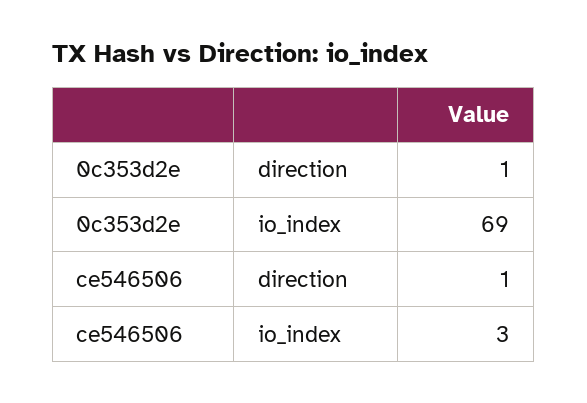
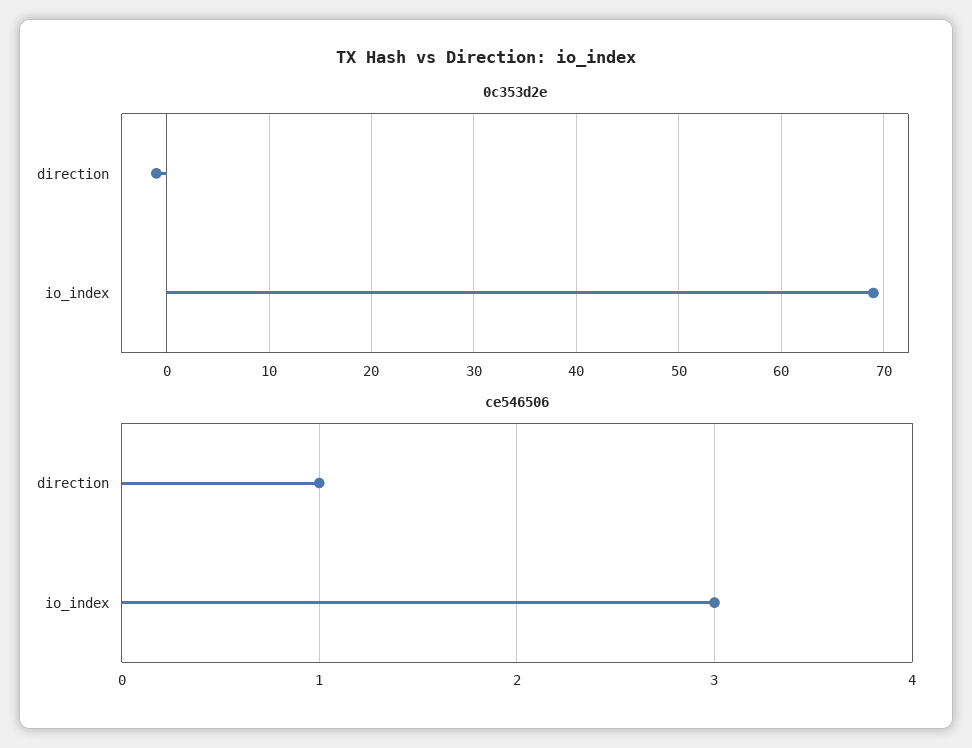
0c353d2e, direction: 1 -> -1

